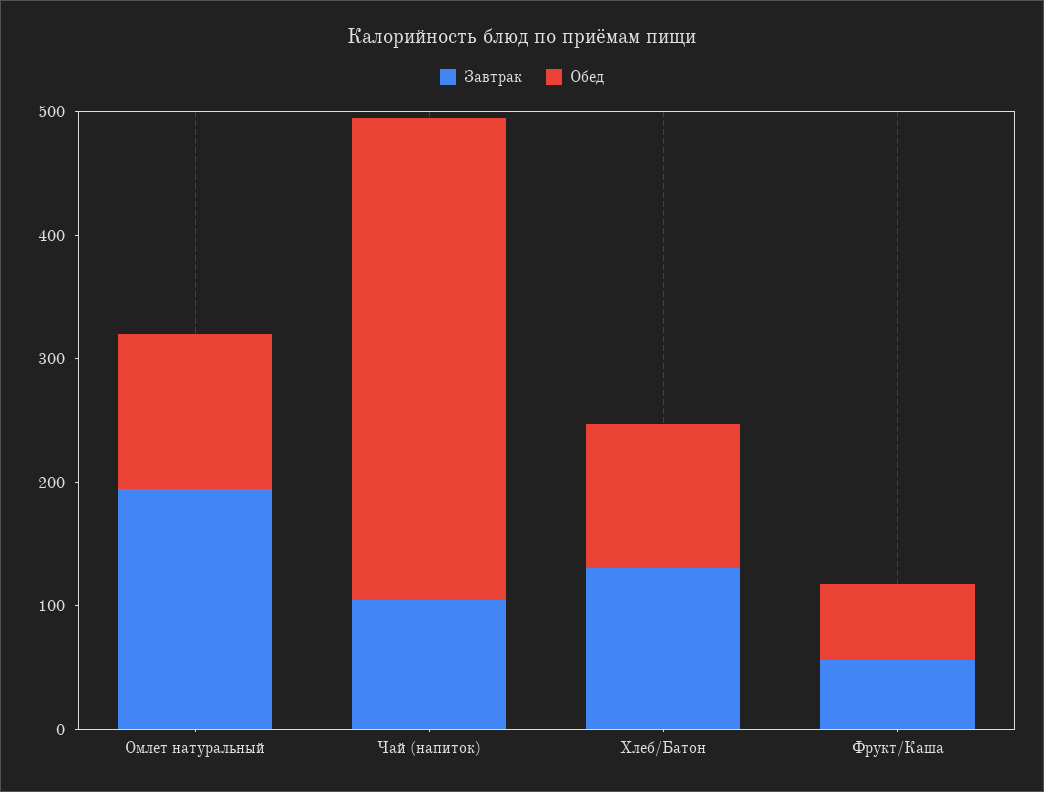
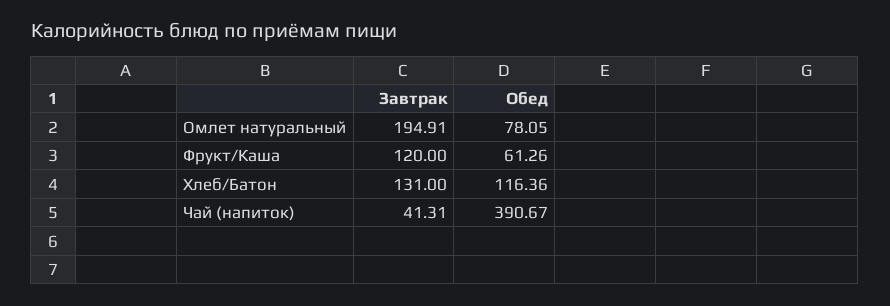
Обед, Омлет натуральный: 120 -> 78.05
Завтрак, Чай (напиток): 100 -> 41.31
Завтрак, Фрукт/Каша: 60 -> 120

